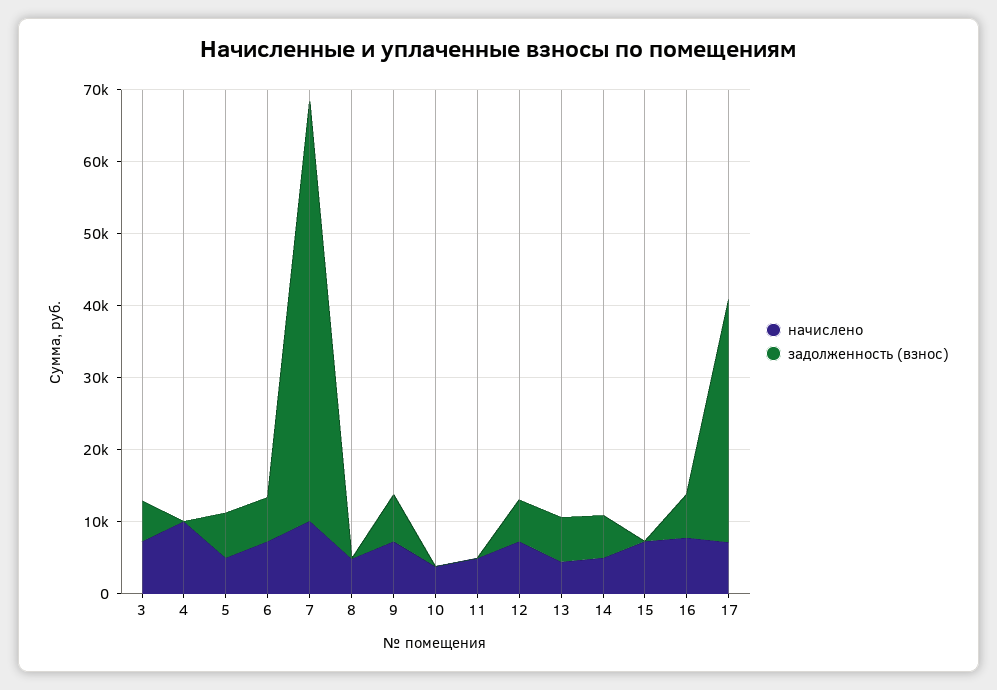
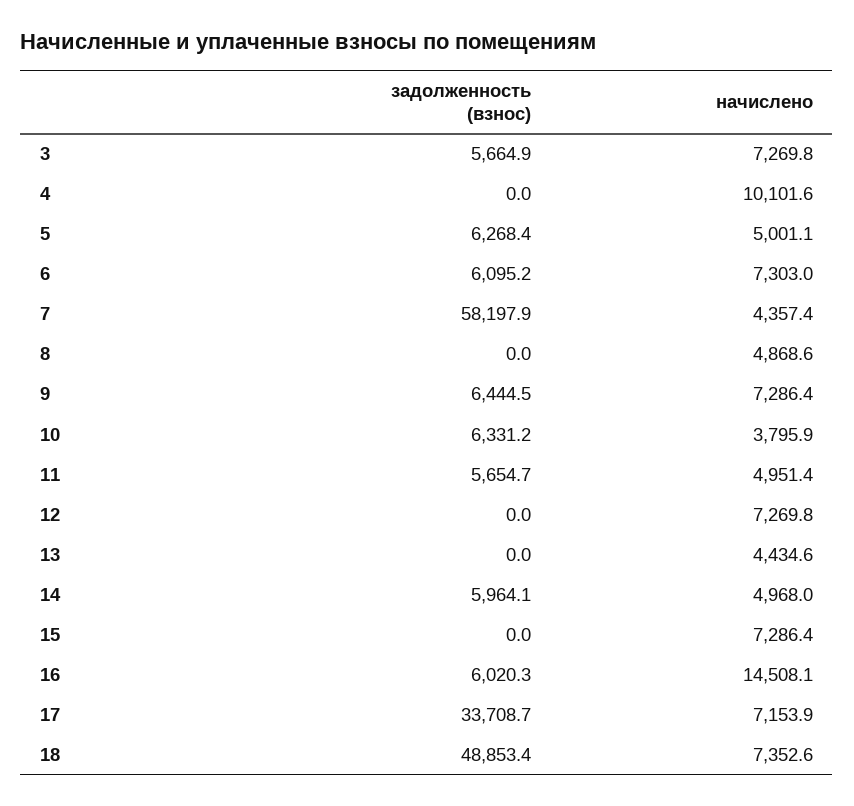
начислено, 7: 10000 -> 4357.4
задолженность (взнос), 10: 0 -> 6331.2
задолженность (взнос), 11: 0 -> 5654.7
задолженность (взнос), 12: 6000 -> 0
задолженность (взнос), 13: 6000 -> 0
начислено, 16: 8000 -> 14508.1
задолженность (взнос), 18: none -> 48853.4
начислено, 18: none -> 7352.6

